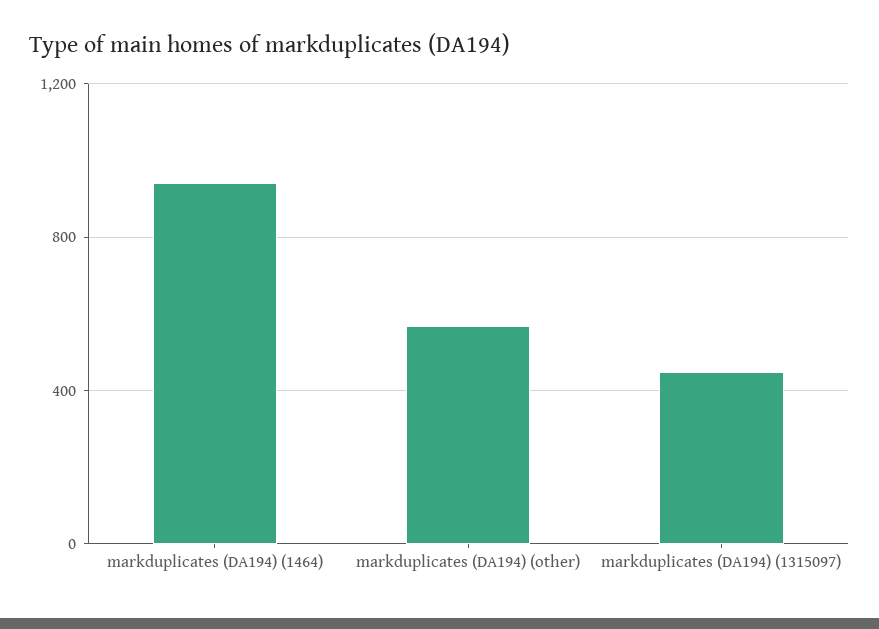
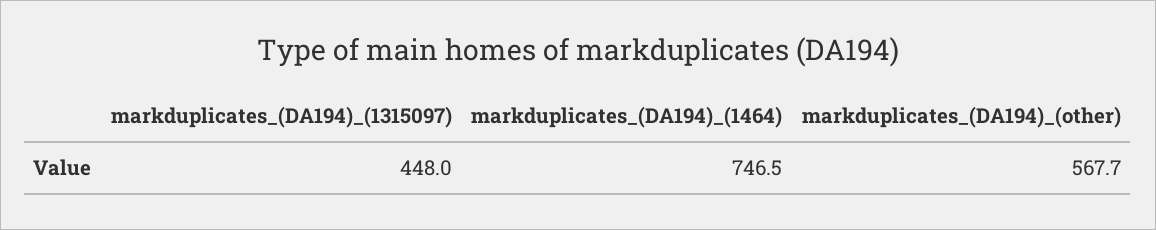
markduplicates (DA194) (1464): 950 -> 746.5

